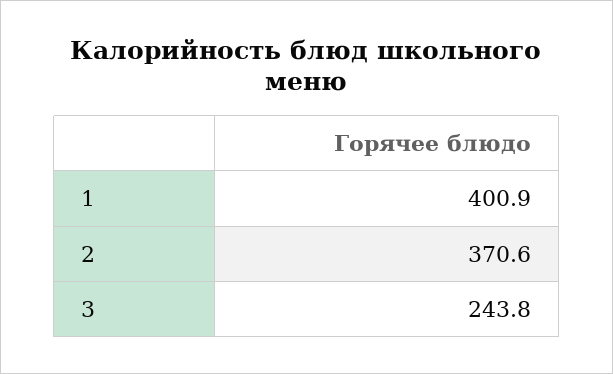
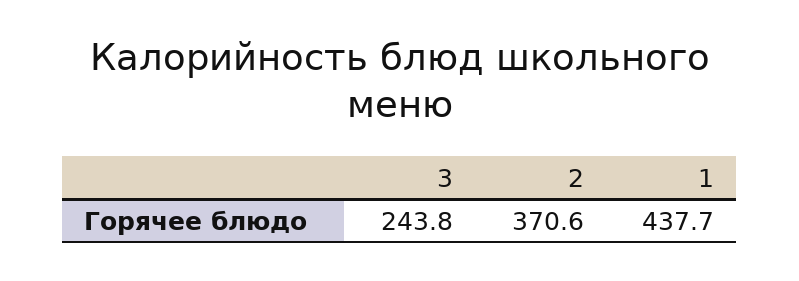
1: 400.9 -> 437.7

